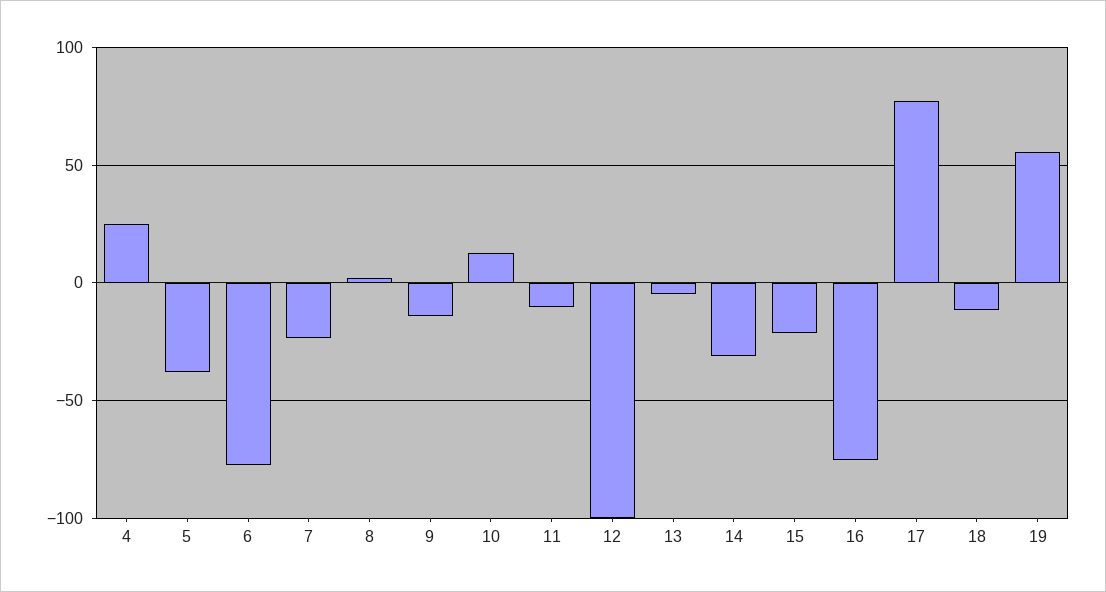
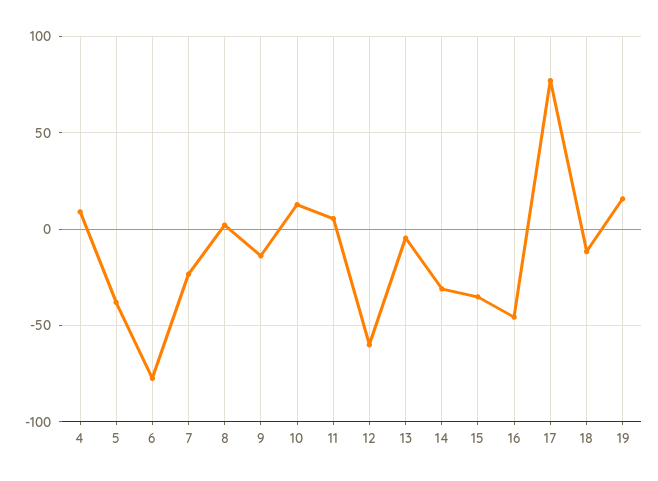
4: 25 -> 10
11: -10 -> 5
12: -100 -> -60
15: -20 -> -35
16: -75 -> -45
19: 55 -> 15

